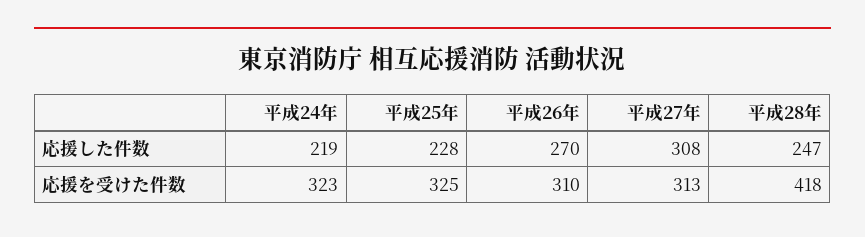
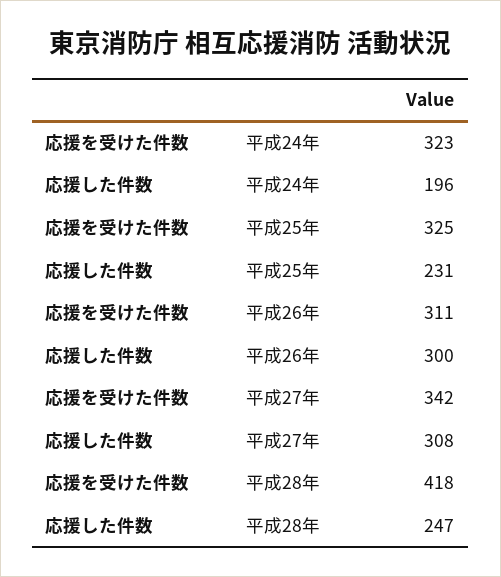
平成24年, 応援した件数: 219 -> 196
平成25年, 応援した件数: 228 -> 231
平成26年, 応援した件数: 270 -> 300
平成26年, 応援を受けた件数: 310 -> 311
平成27年, 応援を受けた件数: 313 -> 342

